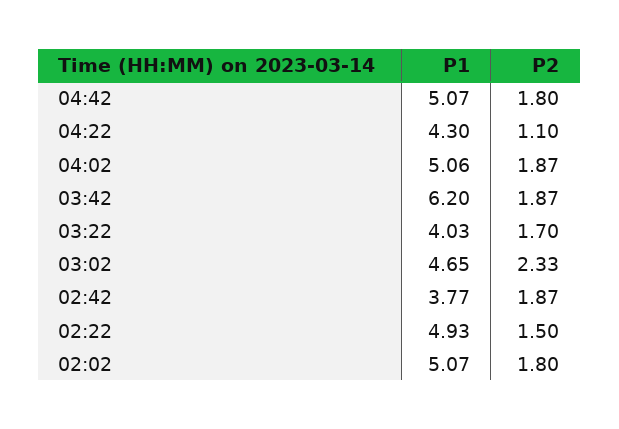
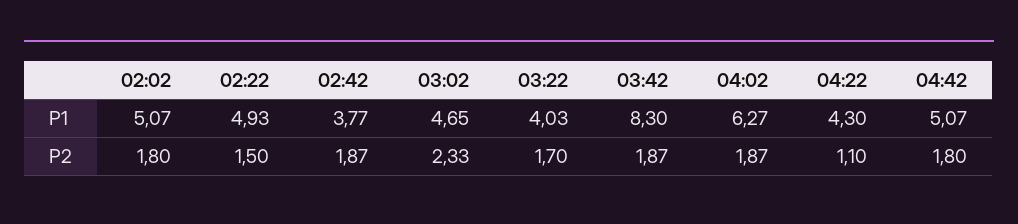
P1, 04:02: 5.06 -> 6.27
P1, 03:42: 6.2 -> 8.3

